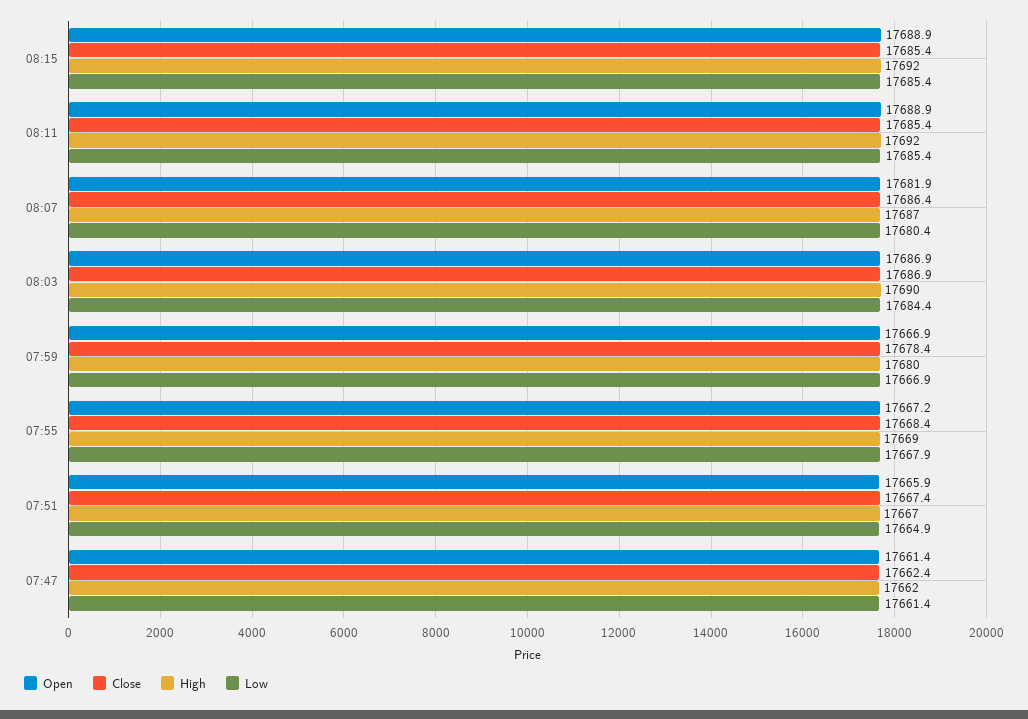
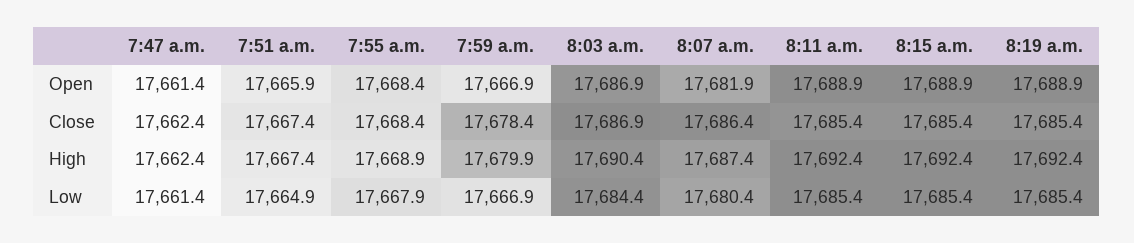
Open, 07:55: 17667.2 -> 17668.4
Open, 8:19 a.m.: none -> 17688.9
Close, 8:19 a.m.: none -> 17685.4
High, 8:19 a.m.: none -> 17692.4
Low, 8:19 a.m.: none -> 17685.4

